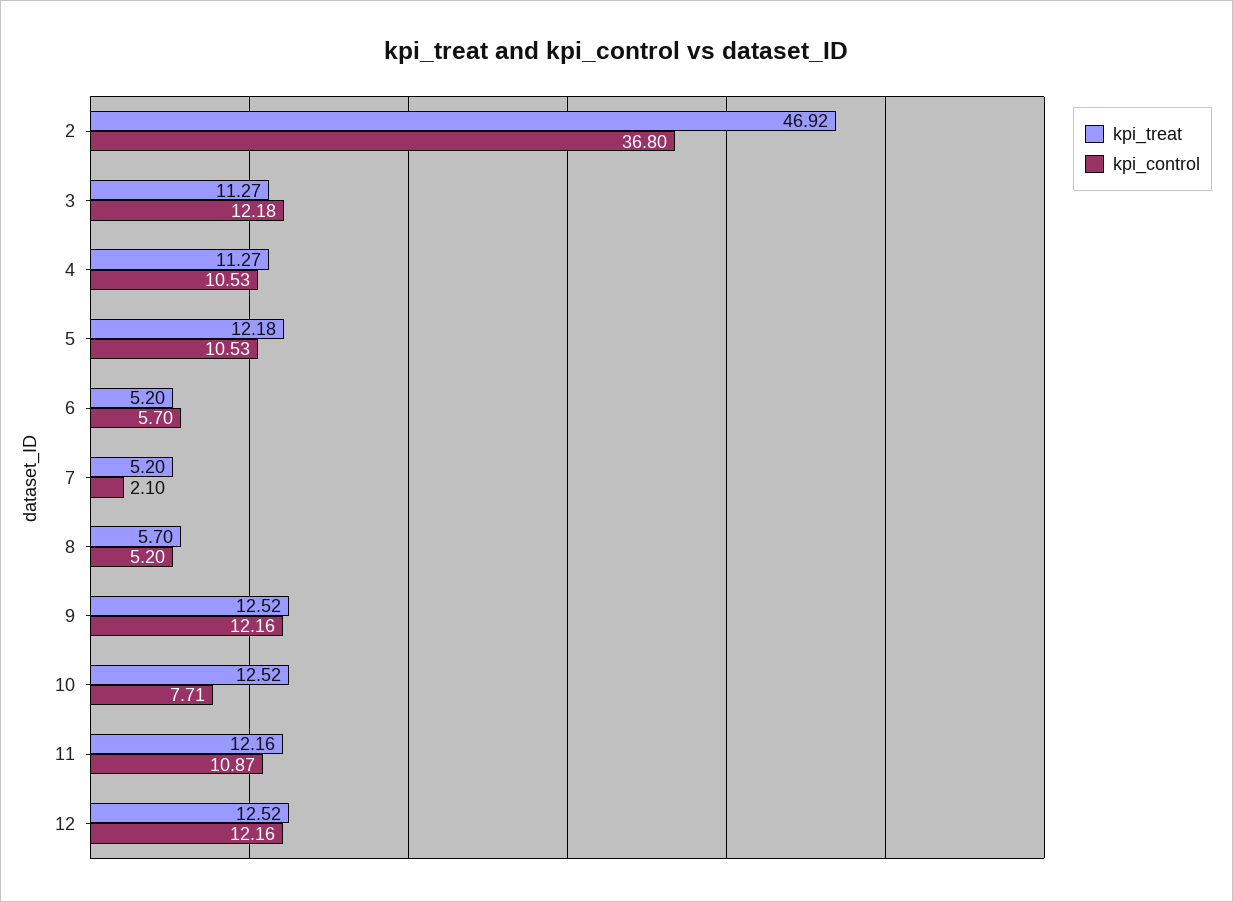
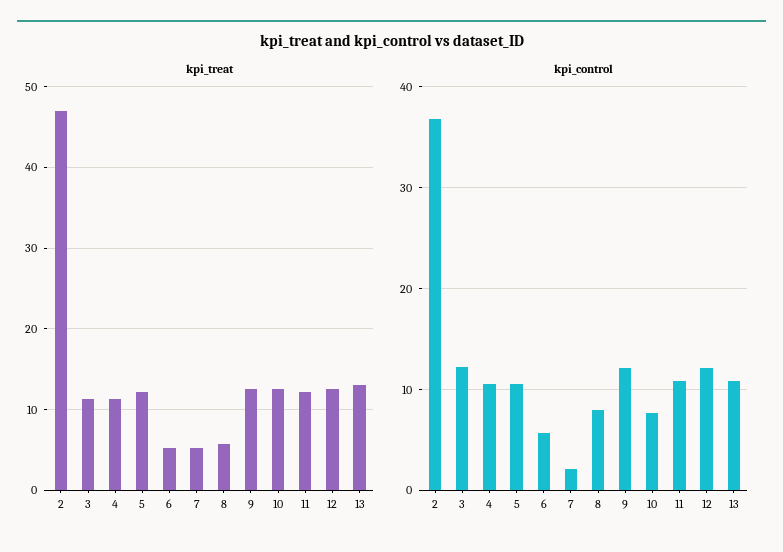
kpi_control, 8: 5.2 -> 8
kpi_treat, 13: none -> 13
kpi_control, 13: none -> 11

